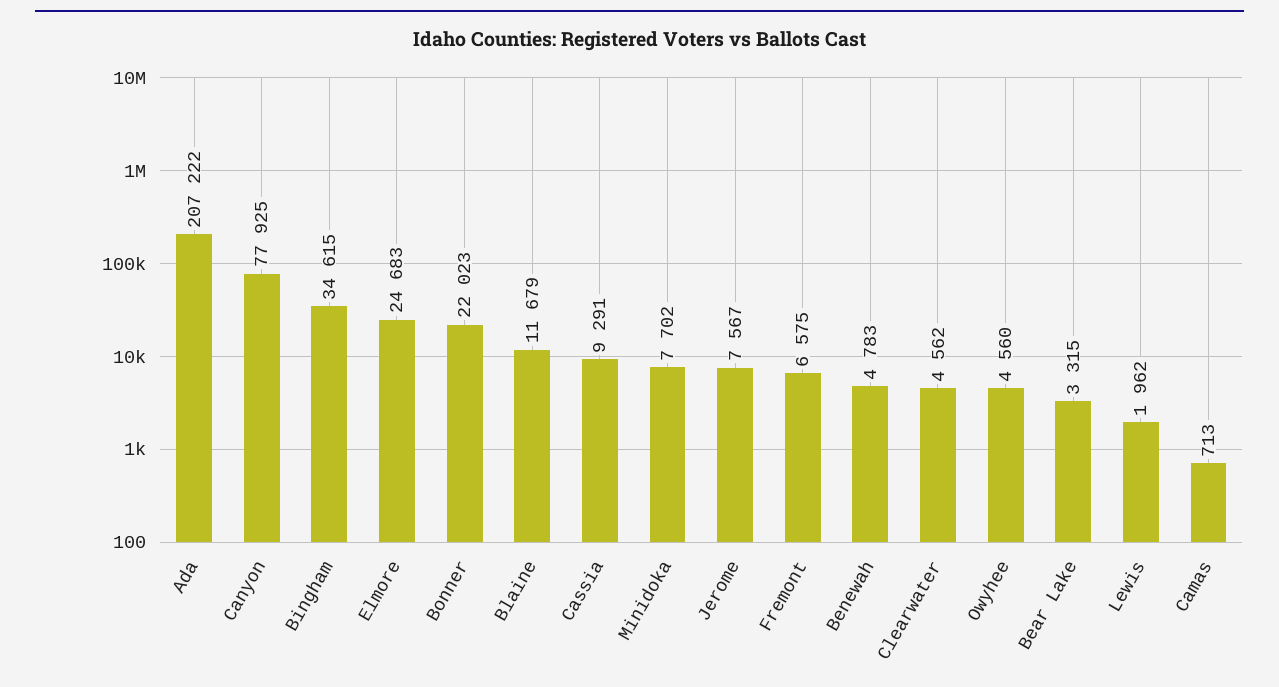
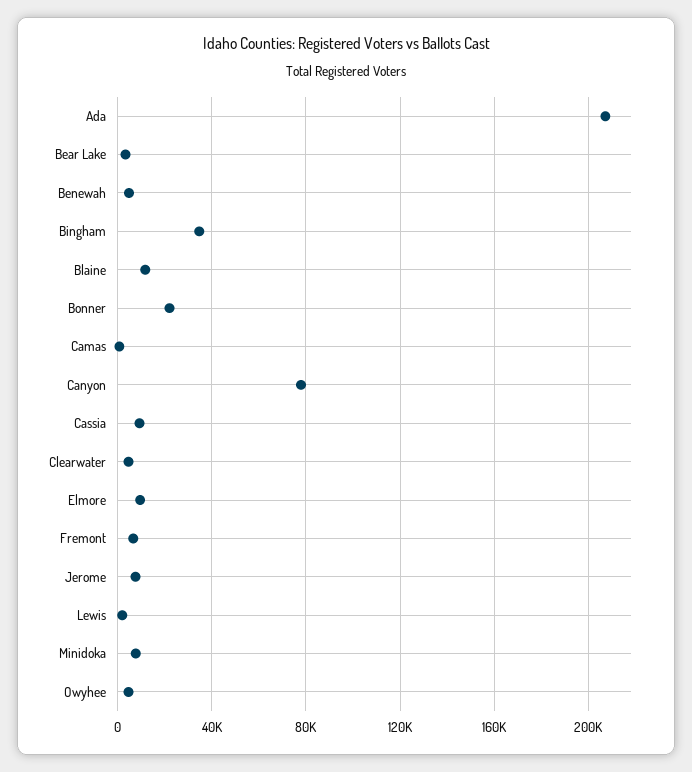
Elmore: 24683 -> 10000

